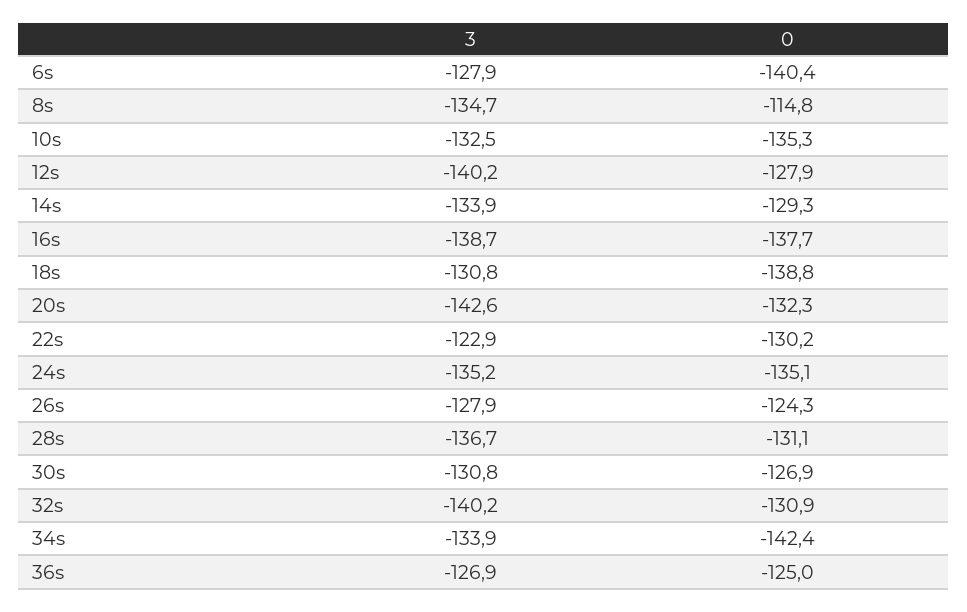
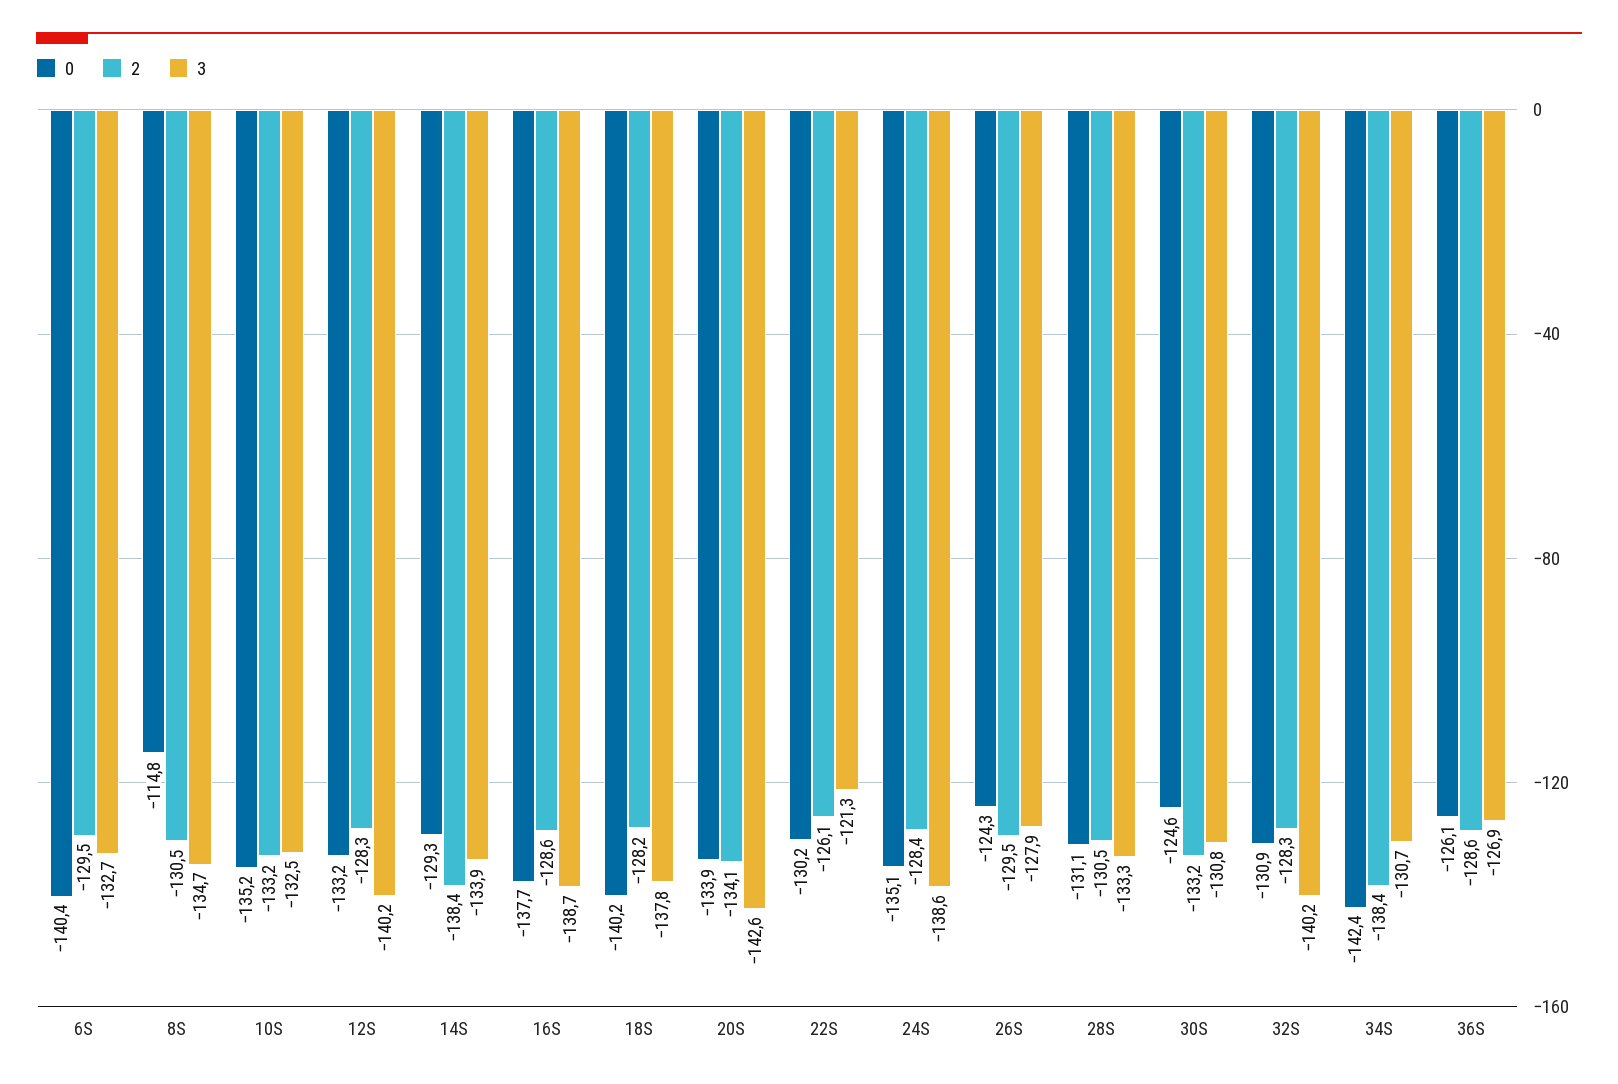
3, 6s: -127.9 -> -132.7
0, 10s: -135.3 -> -135.2
0, 12s: -127.9 -> -133.2
3, 18s: -130.8 -> -137.8
0, 18s: -138.8 -> -140.2
0, 20s: -132.3 -> -133.9
3, 22s: -122.9 -> -121.3
3, 24s: -135.2 -> -138.6
3, 28s: -136.7 -> -133.3
0, 30s: -126.9 -> -124.6
3, 34s: -133.9 -> -130.7
0, 36s: -125 -> -126.1
2, 6s: none -> -129.5
2, 8s: none -> -130.5
2, 10s: none -> -133.2
2, 12s: none -> -128.3
2, 14s: none -> -138.4
2, 16s: none -> -128.6
2, 18s: none -> -128.2
2, 20s: none -> -134.1
2, 22s: none -> -126.1
2, 24s: none -> -128.4
2, 26s: none -> -129.5
2, 28s: none -> -130.5
2, 30s: none -> -133.2
2, 32s: none -> -128.3
2, 34s: none -> -138.4
2, 36s: none -> -128.6

